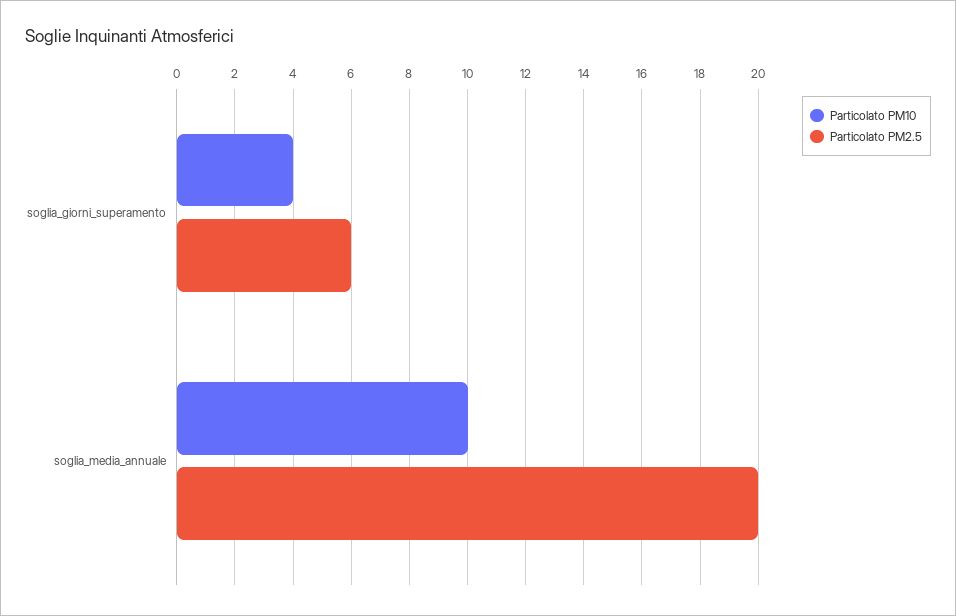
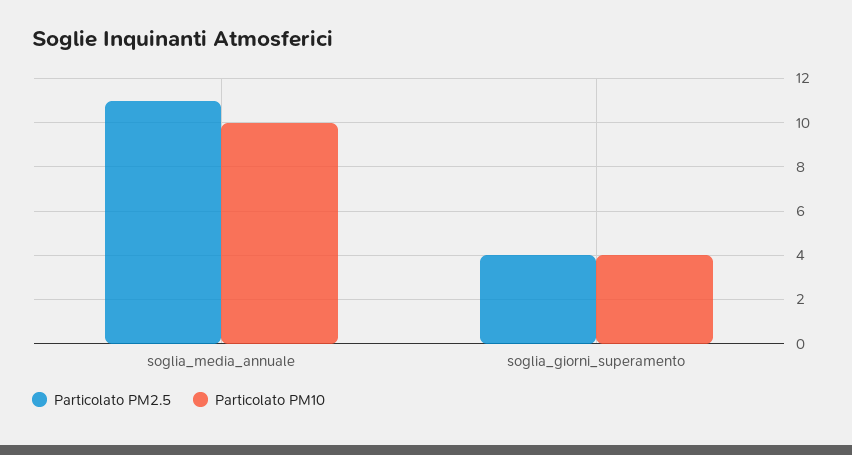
Particolato PM2.5, soglia_giorni_superamento: 6 -> 4
Particolato PM2.5, soglia_media_annuale: 20 -> 11

